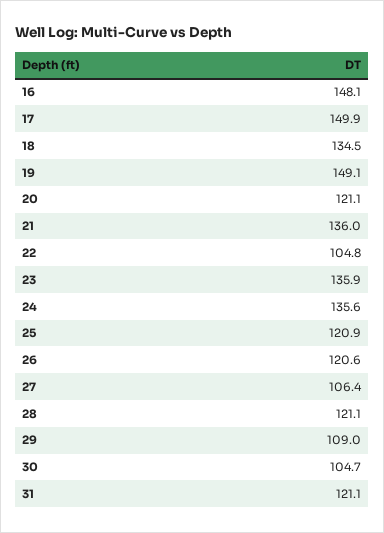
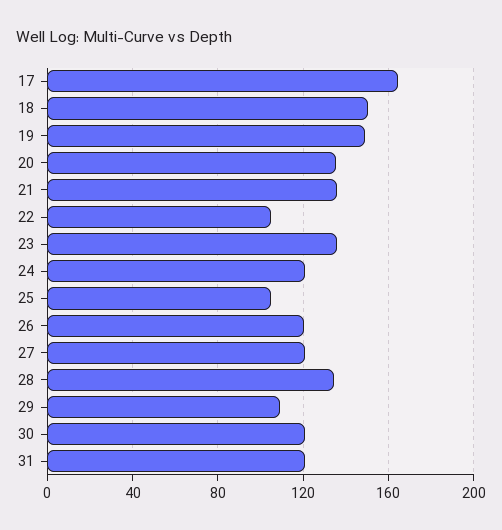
16: 148.1 -> none
17: 149.9 -> 165
18: 134.5 -> 150
20: 121.1 -> 135
24: 135.6 -> 120
25: 120.9 -> 105
27: 106.4 -> 120
28: 121.1 -> 135
30: 104.7 -> 120

